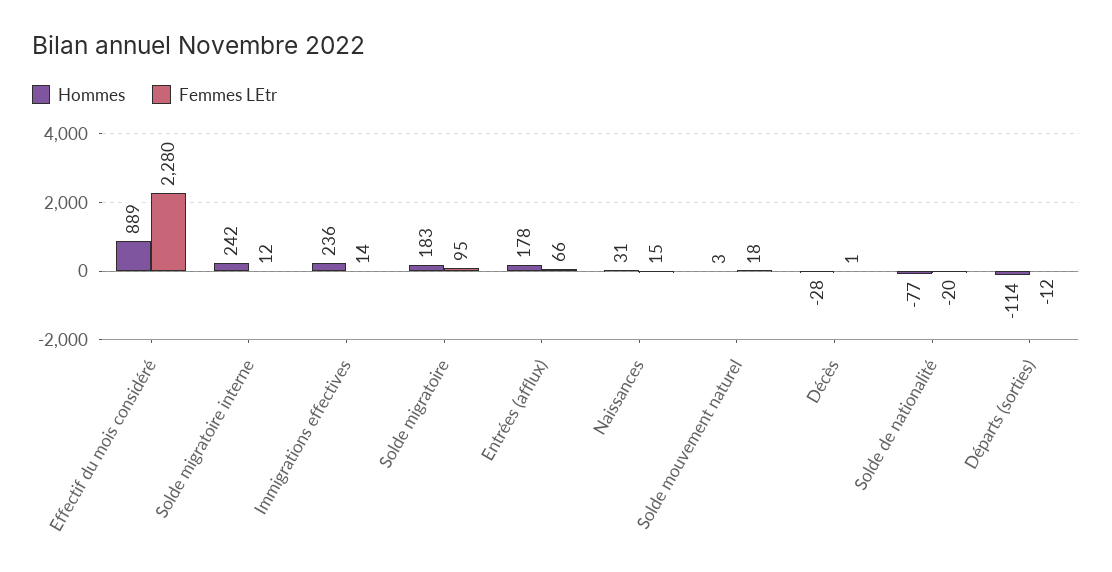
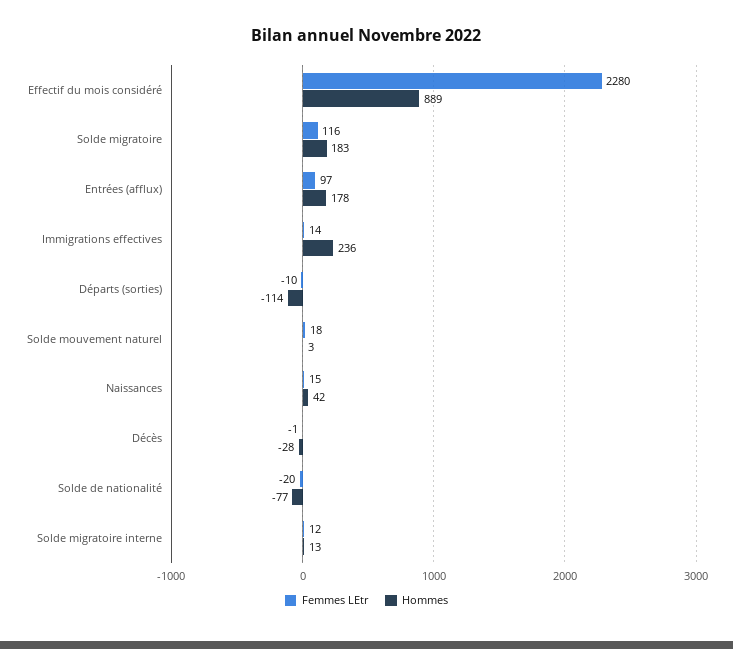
Hommes, Solde migratoire interne: 242 -> 13
Femmes LEtr, Solde migratoire: 95 -> 116
Femmes LEtr, Entrées (afflux): 66 -> 97
Hommes, Naissances: 31 -> 42
Femmes LEtr, Décès: 1 -> -1
Femmes LEtr, Départs (sorties): -12 -> -10

